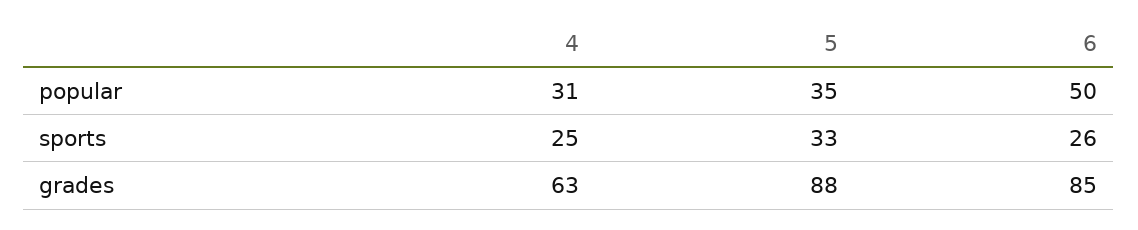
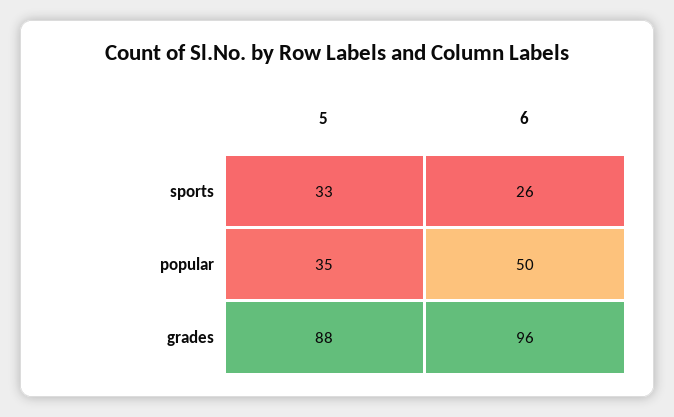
4, popular: 31 -> none
4, sports: 25 -> none
4, grades: 63 -> none
6, grades: 85 -> 96

